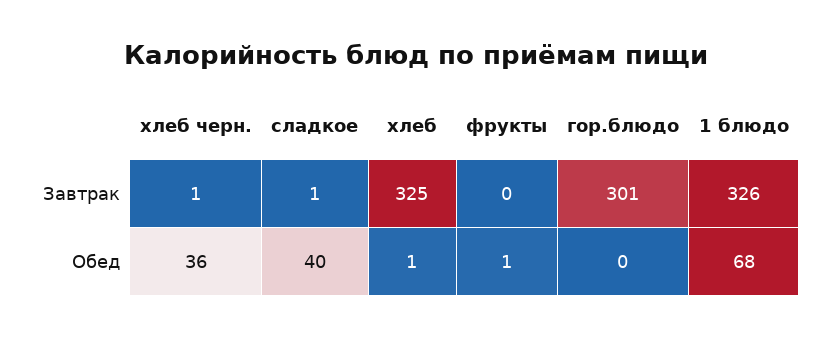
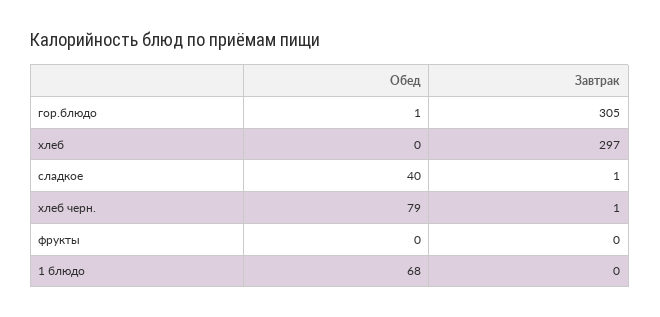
хлеб, Завтрак: 325 -> 297
гор.блюдо, Завтрак: 301 -> 305
1 блюдо, Завтрак: 326 -> 0
хлеб черн., Обед: 36 -> 79
хлеб, Обед: 1 -> 0
фрукты, Обед: 1 -> 0
гор.блюдо, Обед: 0 -> 1

